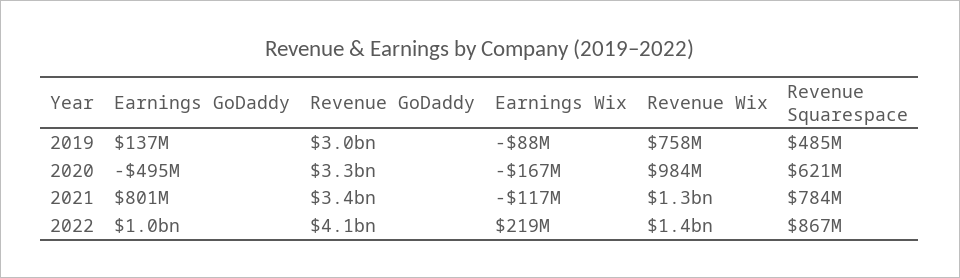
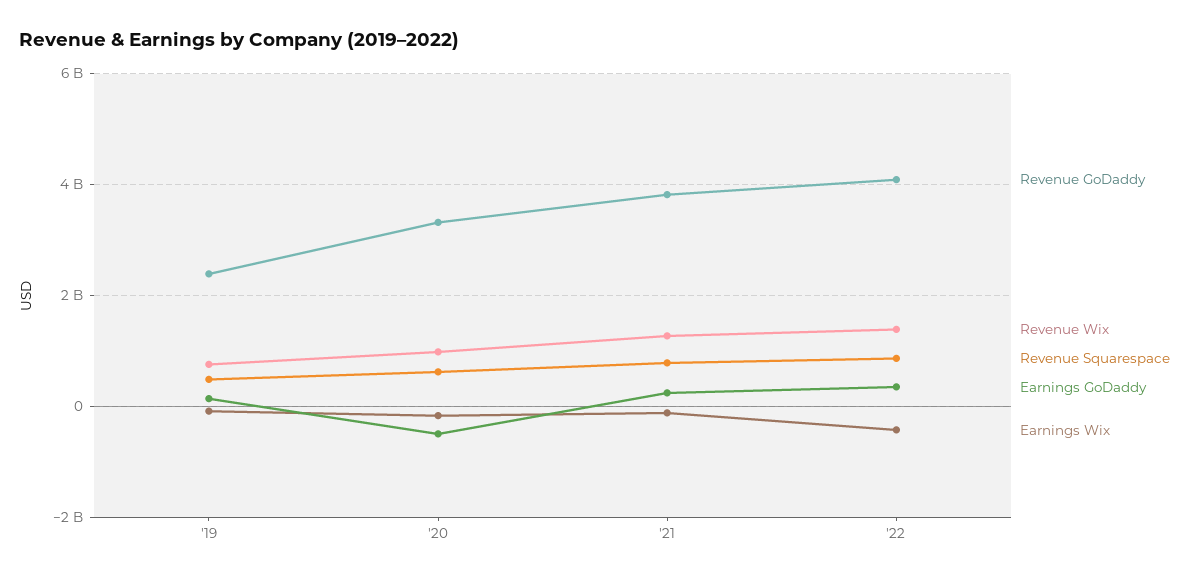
Revenue GoDaddy, 2019: 3000000000 -> 2400000000
Earnings GoDaddy, 2021: 801000000 -> 200000000
Revenue GoDaddy, 2021: 3400000000 -> 3800000000
Earnings GoDaddy, 2022: 1000000000 -> 400000000
Earnings Wix, 2022: 219000000 -> -400000000

